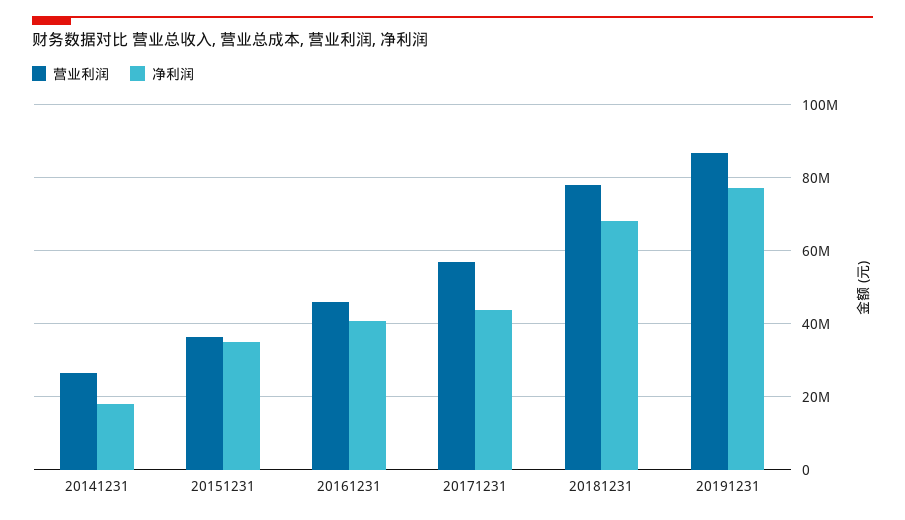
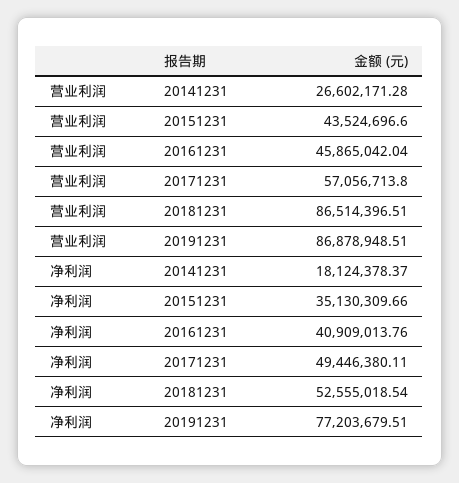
营业利润, 20151231: 36000000 -> 43524696.6
净利润, 20171231: 44000000 -> 49446380.11
营业利润, 20181231: 78000000 -> 86514396.51
净利润, 20181231: 68000000 -> 52555018.54

